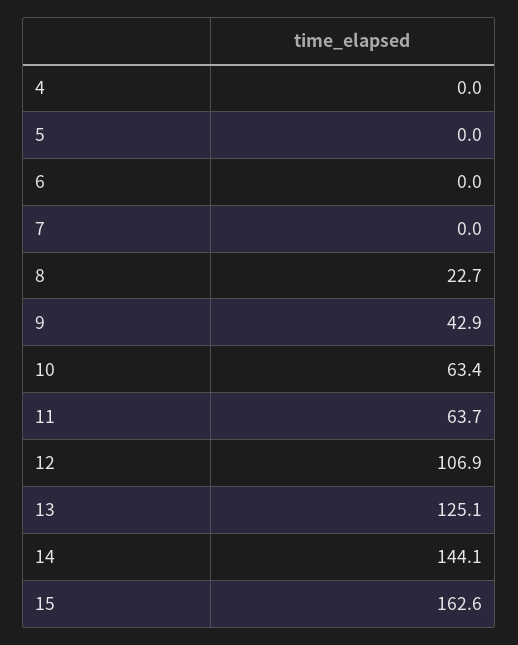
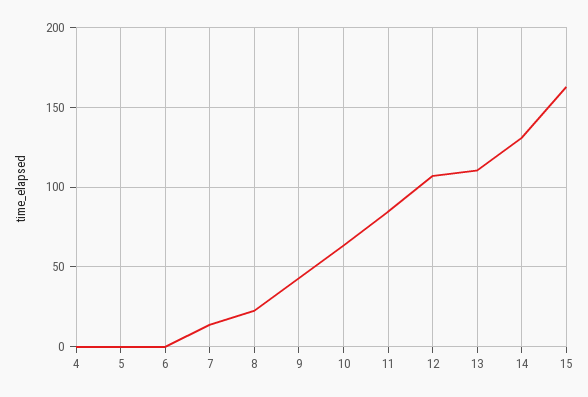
7: 0 -> 15
11: 63.7 -> 85
13: 125.1 -> 110
14: 144.1 -> 130

